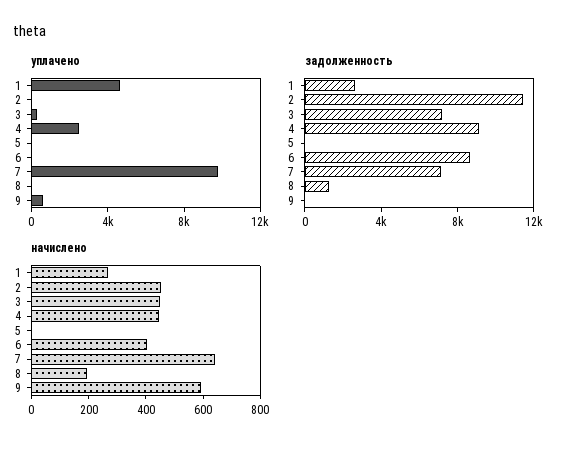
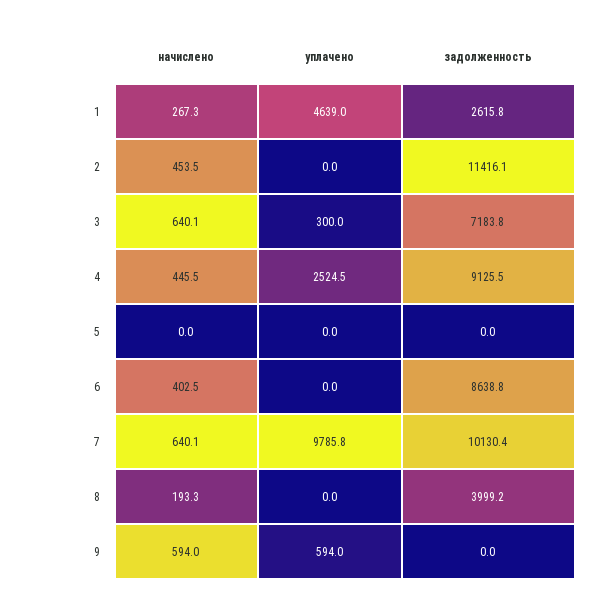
задолженность, 7: 7000 -> 10130.4
задолженность, 8: 1000 -> 3999.2
начислено, 3: 450 -> 640.1

